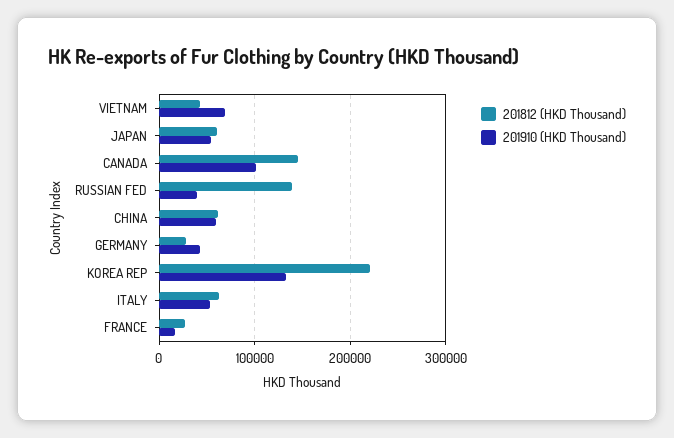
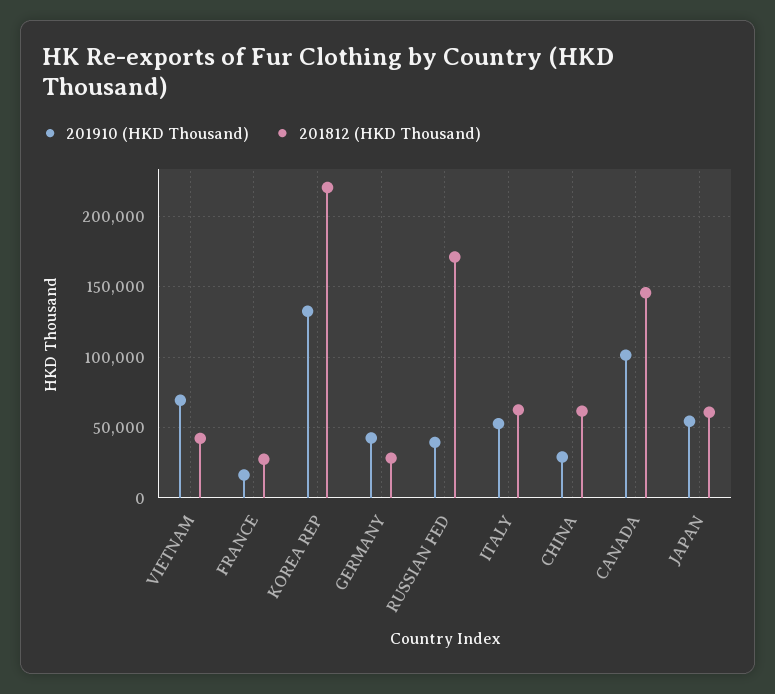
201812 (HKD Thousand), RUSSIAN FED: 140000 -> 170000
201910 (HKD Thousand), CHINA: 60000 -> 30000

